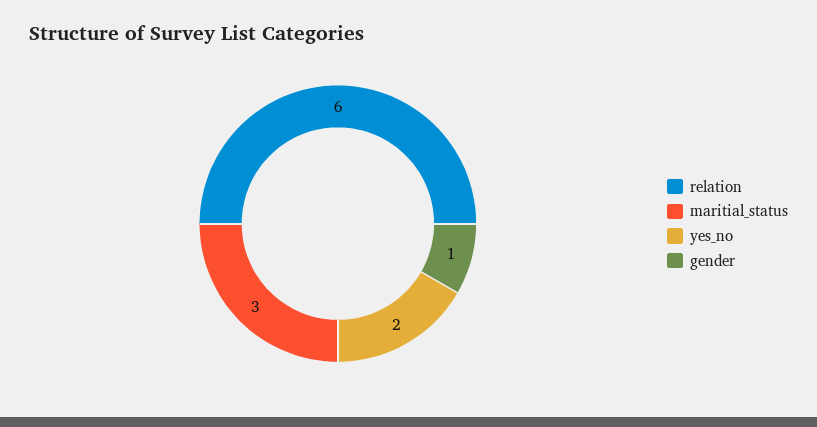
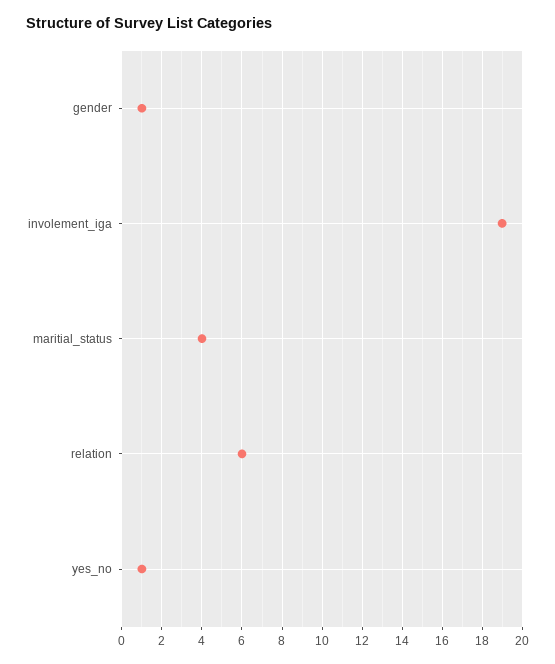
maritial_status: 3 -> 4
yes_no: 2 -> 1
involement_iga: none -> 19

